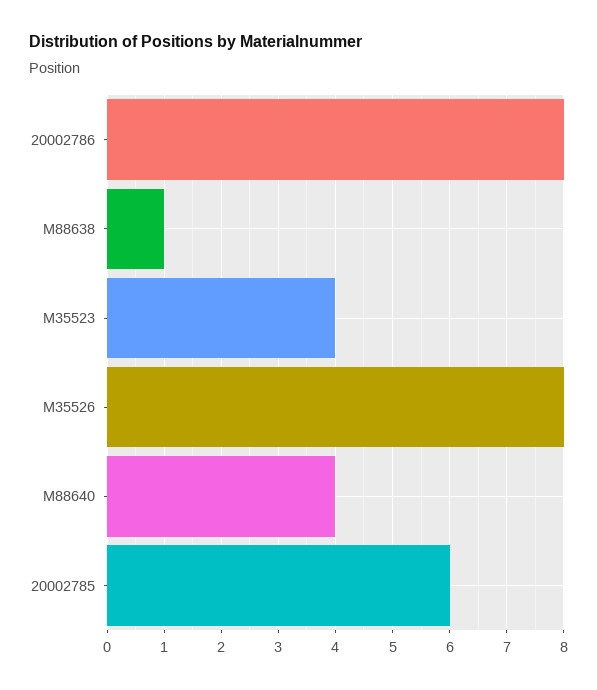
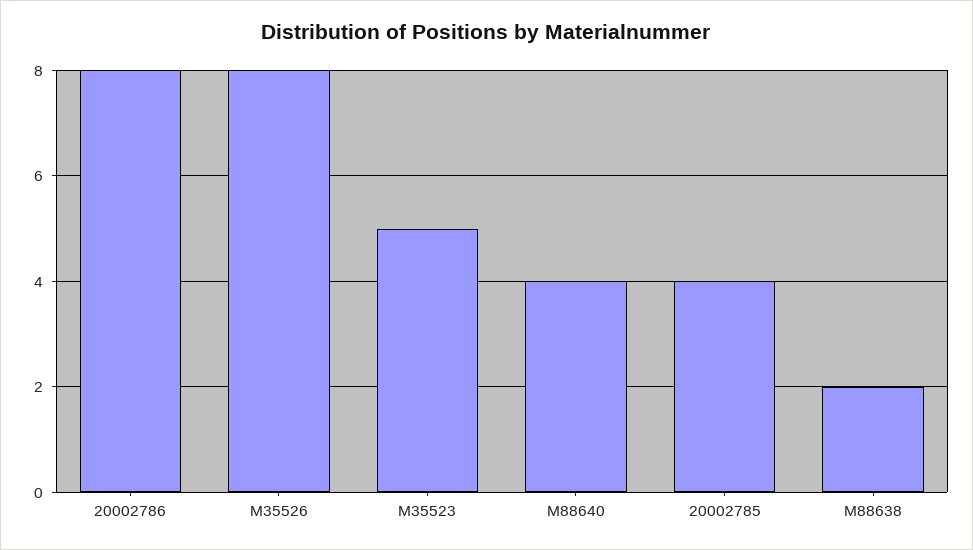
M88638: 1 -> 2
M35523: 4 -> 5
20002785: 6 -> 4

